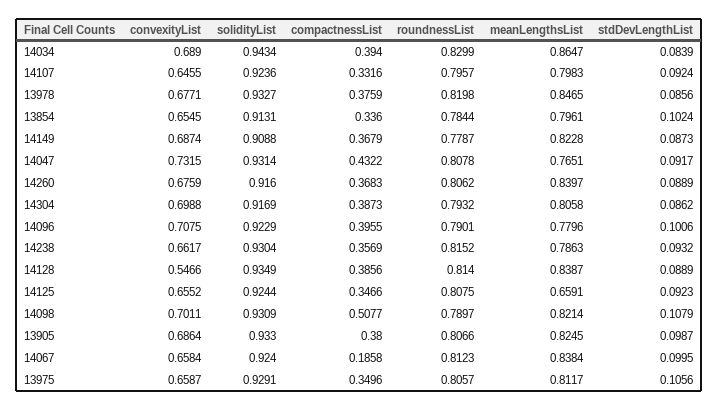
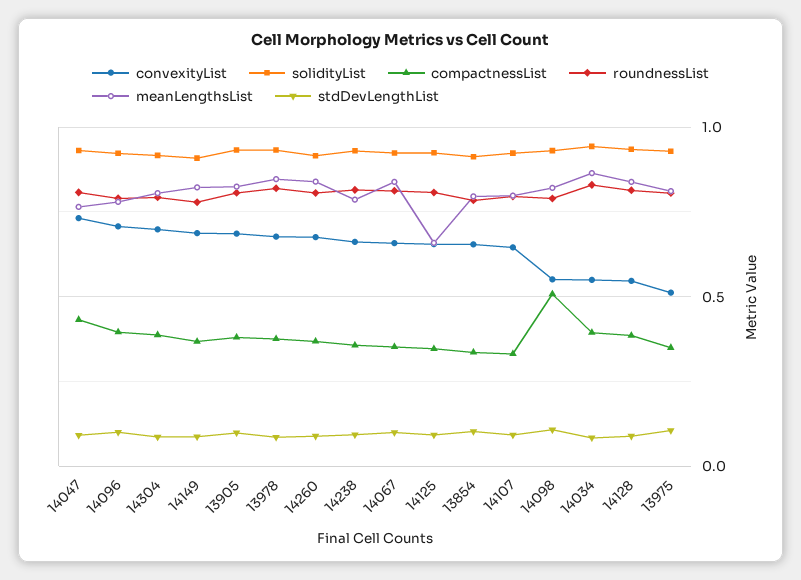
convexityList, 14034: 0.689 -> 0.55
convexityList, 14098: 0.7011 -> 0.55
compactnessList, 14067: 0.1858 -> 0.35
convexityList, 13975: 0.6587 -> 0.5

